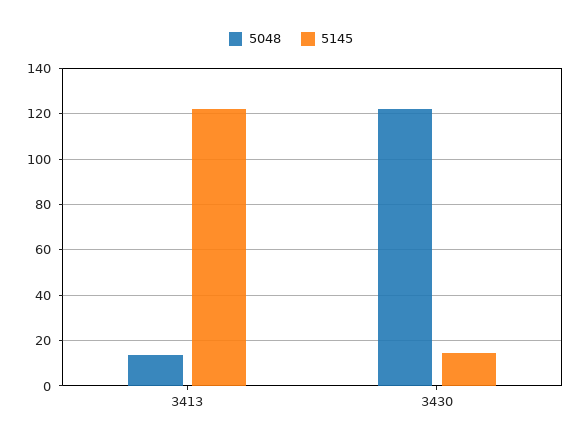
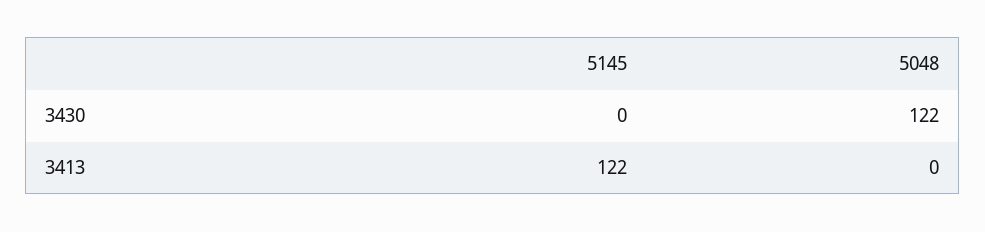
5048, 3413: 15 -> 0
5145, 3430: 15 -> 0

